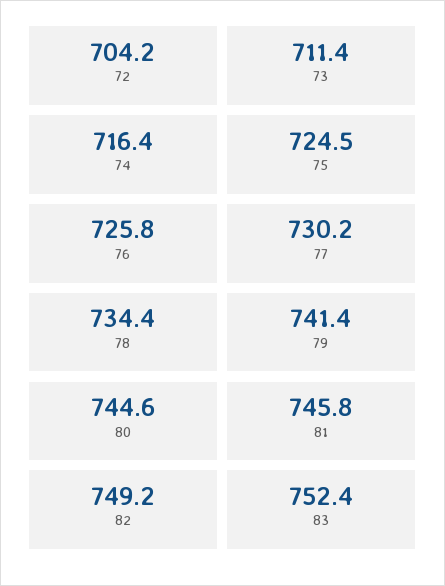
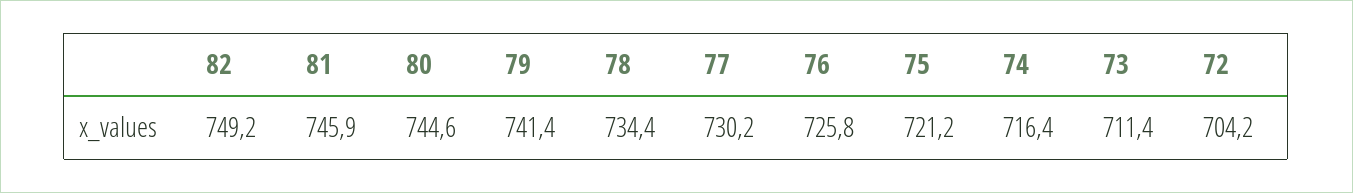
75: 724.5 -> 721.2
81: 745.8 -> 745.9
83: 752.4 -> none

